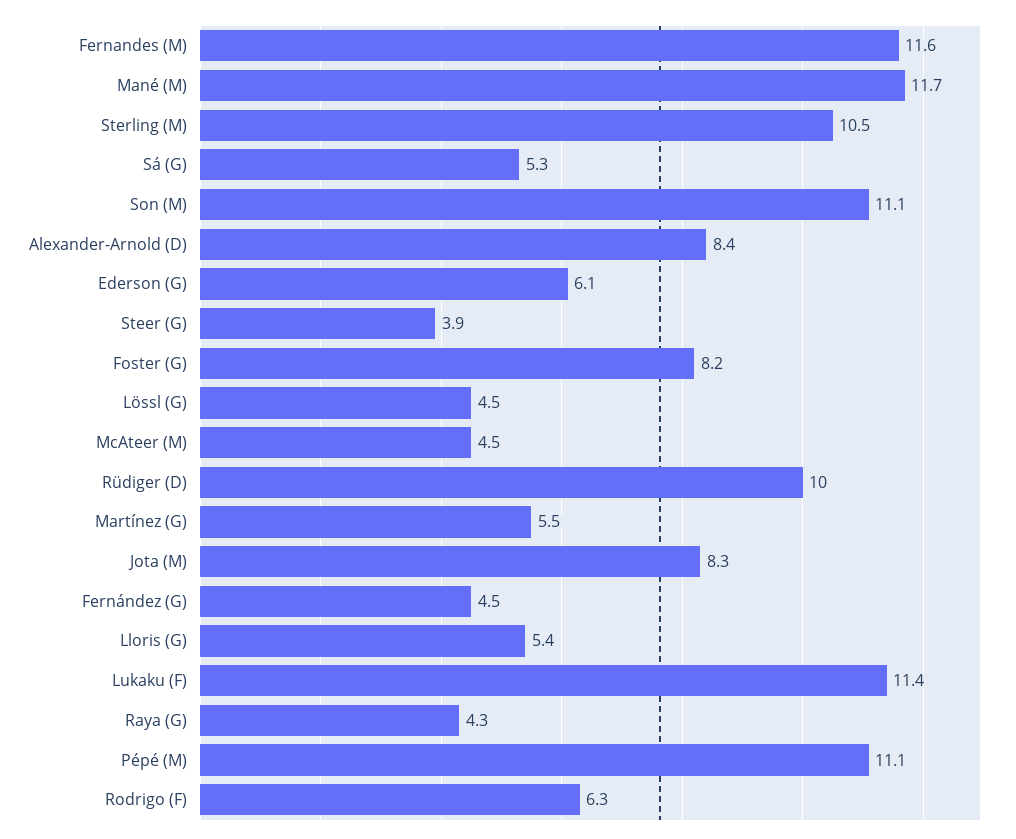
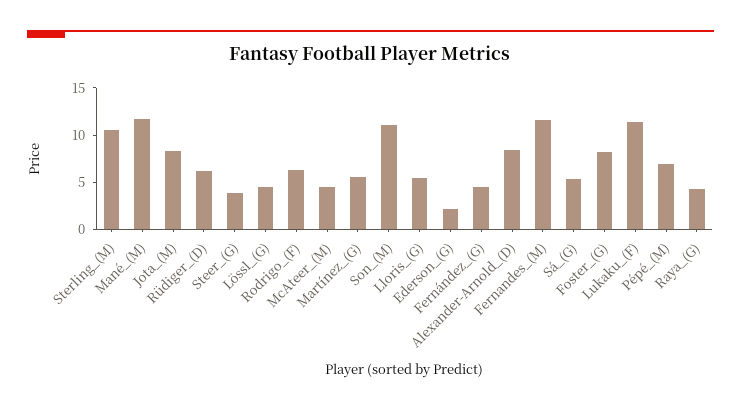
Ederson (G): 6.1 -> 2
Rüdiger (D): 10 -> 6
Pépé (M): 11.1 -> 7

